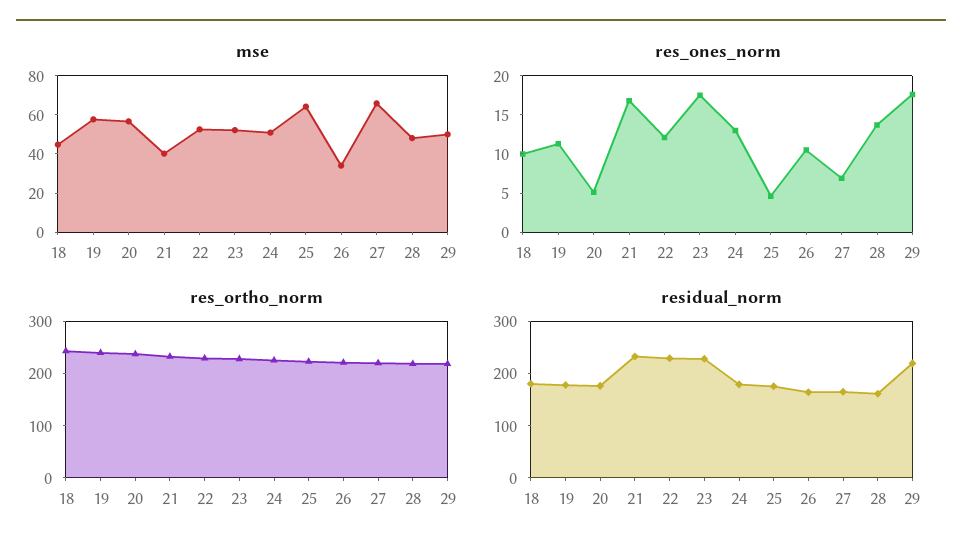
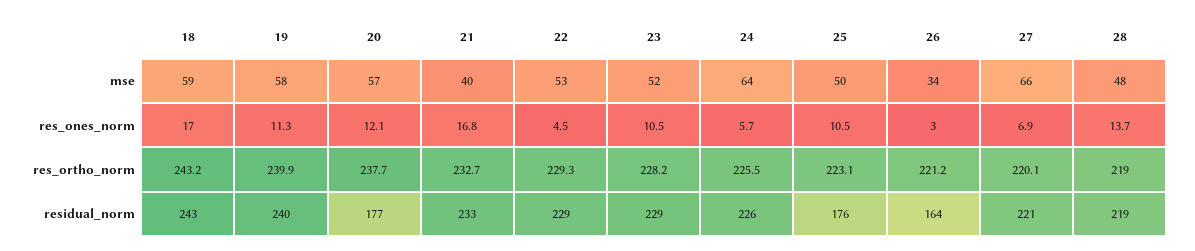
mse, 18: 45 -> 59
mse, 24: 50 -> 64
mse, 25: 65 -> 50
mse, 29: 50 -> none
res_ones_norm, 18: 10 -> 17
res_ones_norm, 20: 5 -> 12.1
res_ones_norm, 22: 12.5 -> 4.5
res_ones_norm, 23: 17.5 -> 10.5
res_ones_norm, 24: 12.5 -> 5.7
res_ones_norm, 25: 5 -> 10.5
res_ones_norm, 26: 10 -> 3
res_ones_norm, 29: 17.5 -> none
res_ortho_norm, 29: 220 -> none
residual_norm, 18: 180 -> 243
residual_norm, 19: 180 -> 240
residual_norm, 24: 180 -> 226
residual_norm, 27: 160 -> 221
residual_norm, 28: 160 -> 219
residual_norm, 29: 220 -> none

